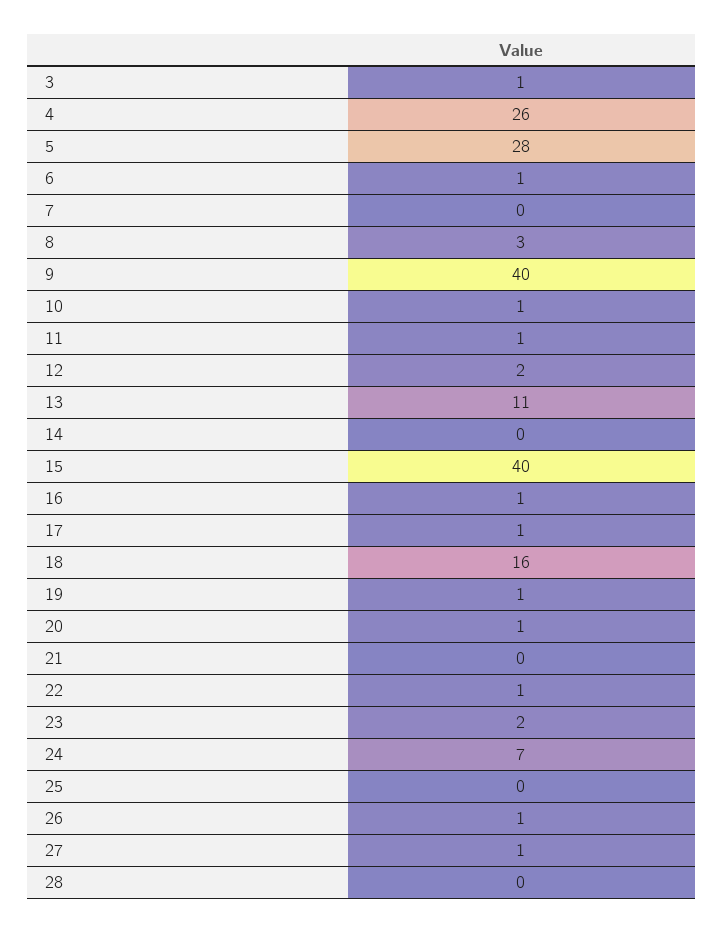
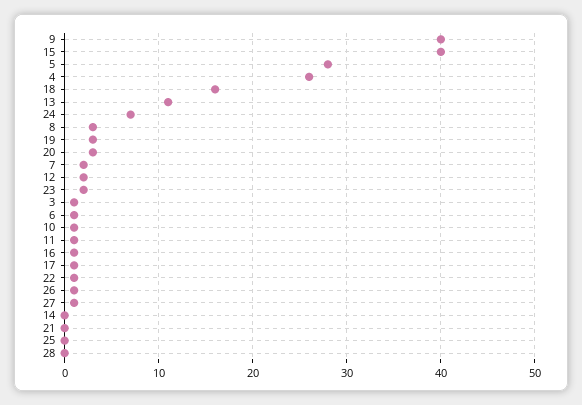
7: 0 -> 2
19: 1 -> 3
20: 1 -> 3

